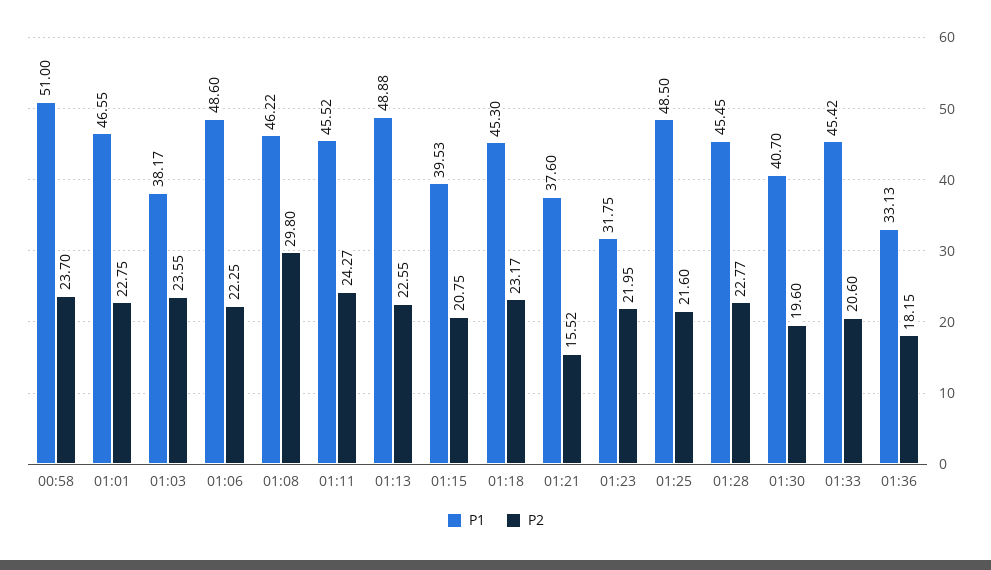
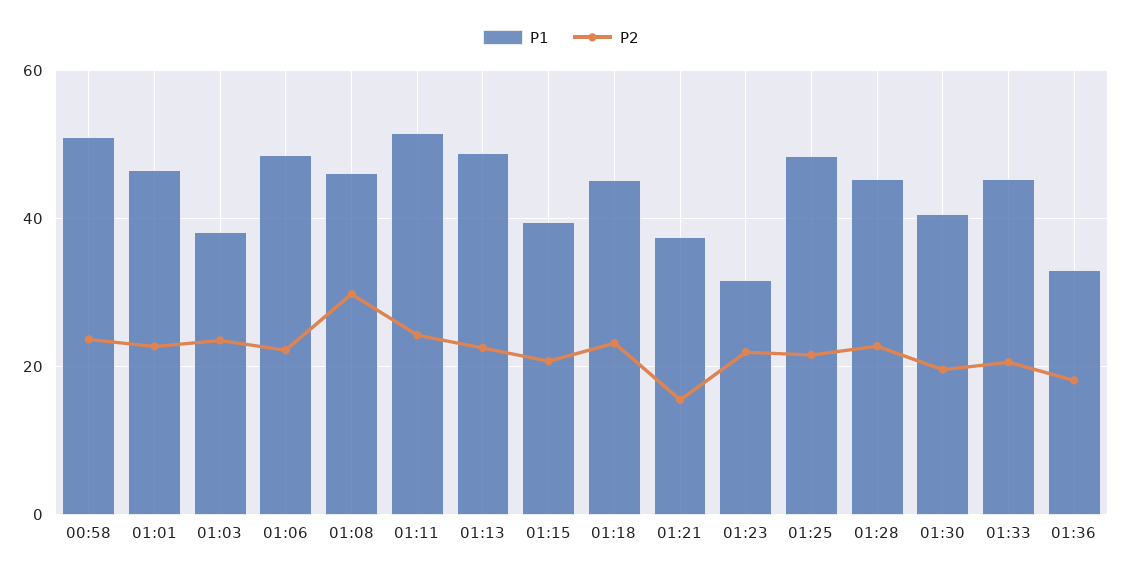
P1, 01:11: 45.52 -> 52

